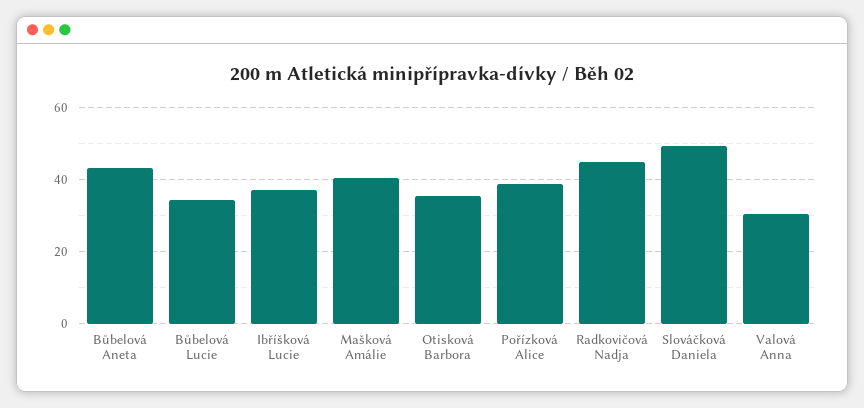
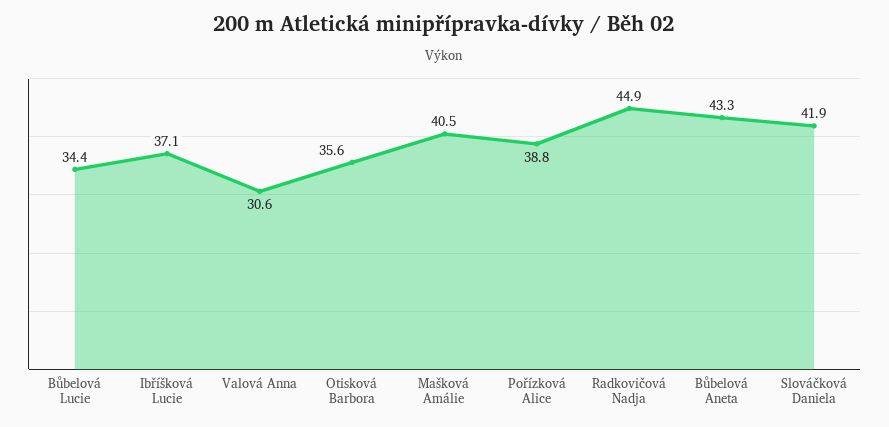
Slováčková Daniela: 50 -> 41.9

